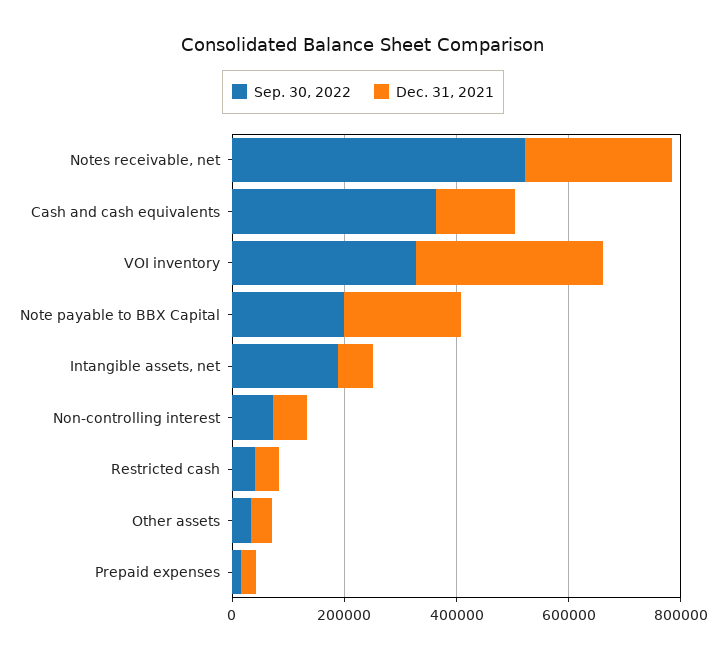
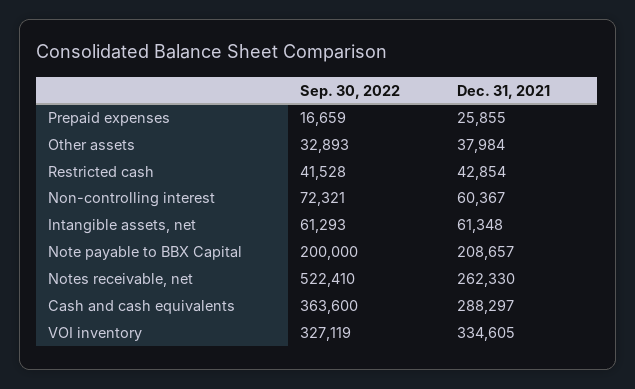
Dec. 31, 2021, Cash and cash equivalents: 150000 -> 288297
Sep. 30, 2022, Intangible assets, net: 200000 -> 61293

